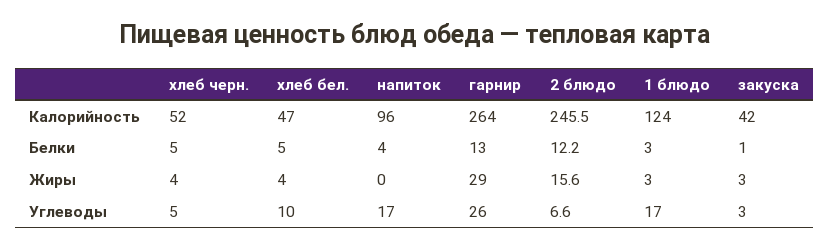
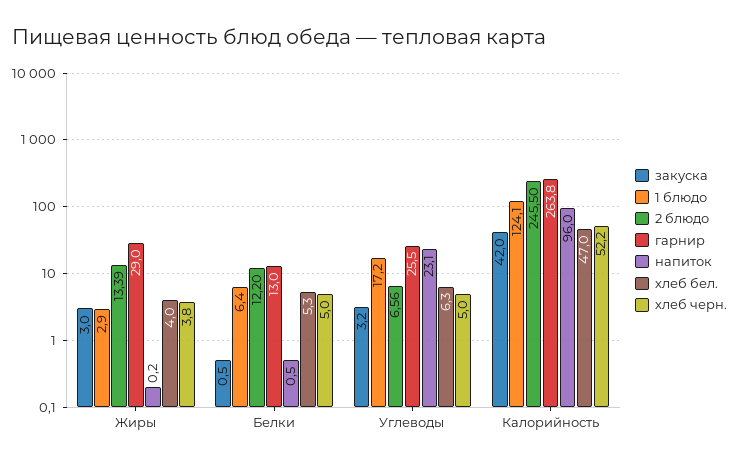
напиток, Белки: 4 -> 0.5
1 блюдо, Белки: 3 -> 6.4
2 блюдо, Жиры: 15.6 -> 13.39
хлеб бел., Углеводы: 10 -> 6.3
напиток, Углеводы: 17 -> 23.1

